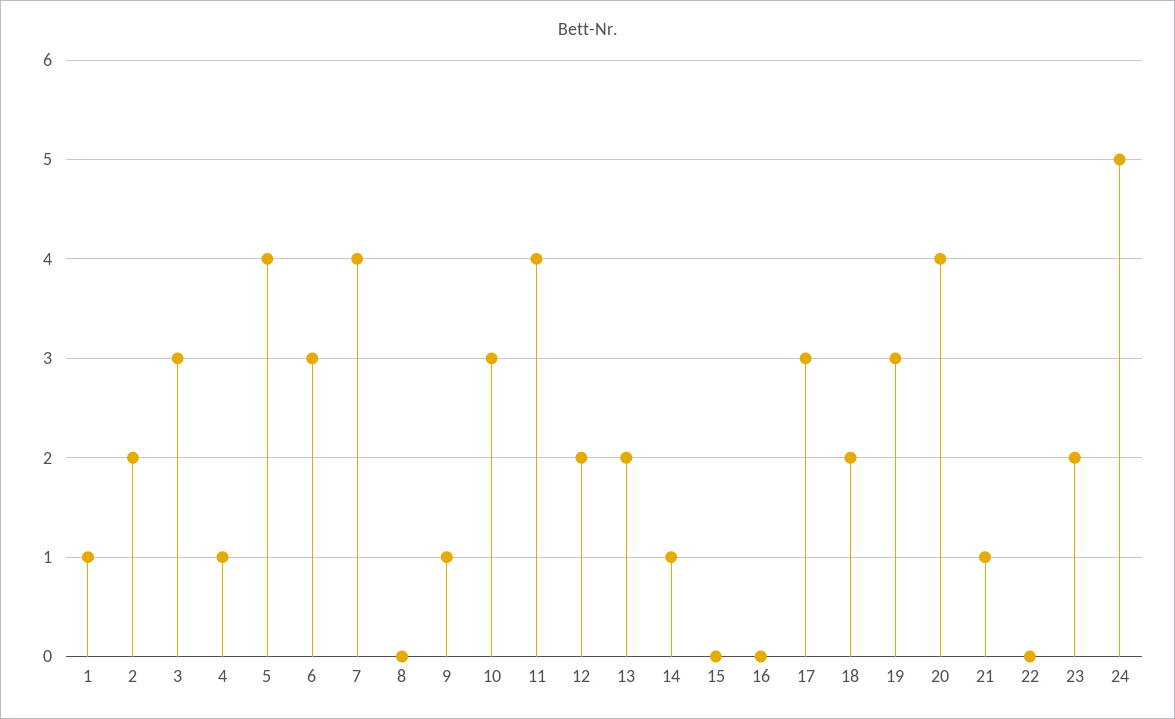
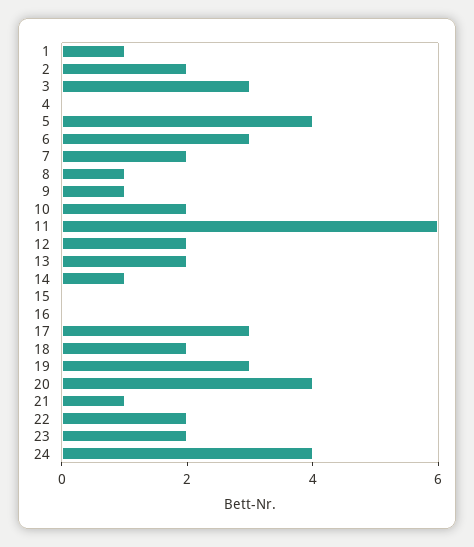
4: 1 -> 0
7: 4 -> 2
8: 0 -> 1
10: 3 -> 2
11: 4 -> 6
22: 0 -> 2
24: 5 -> 4

